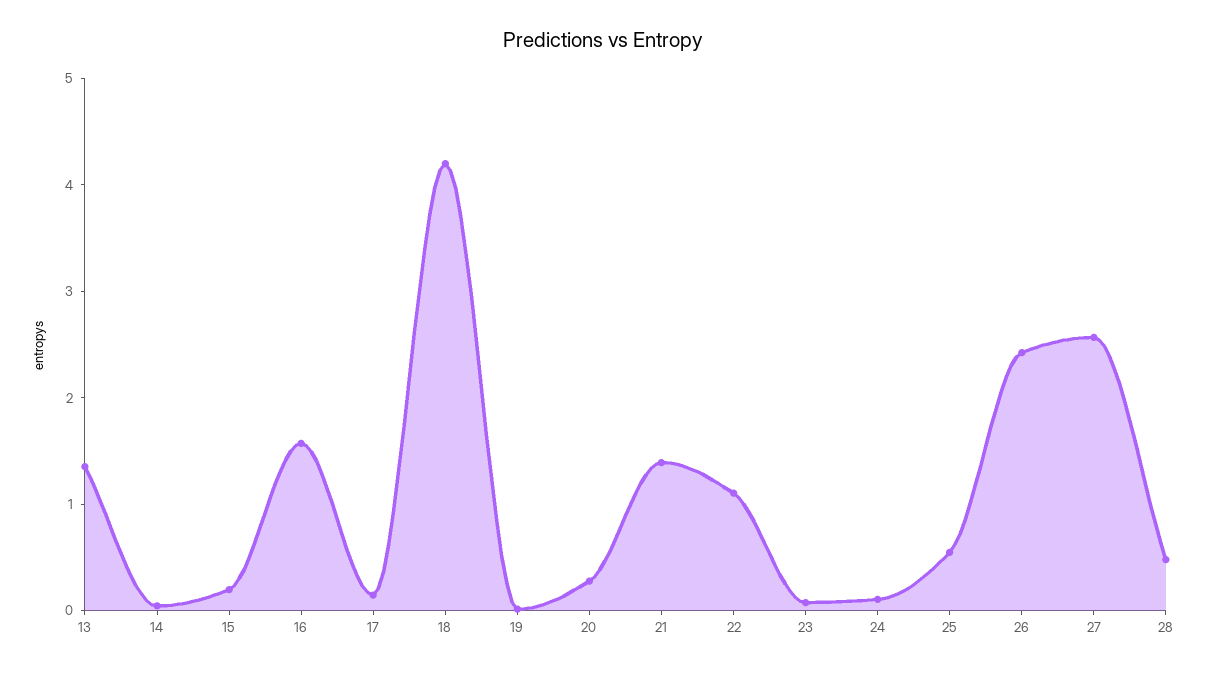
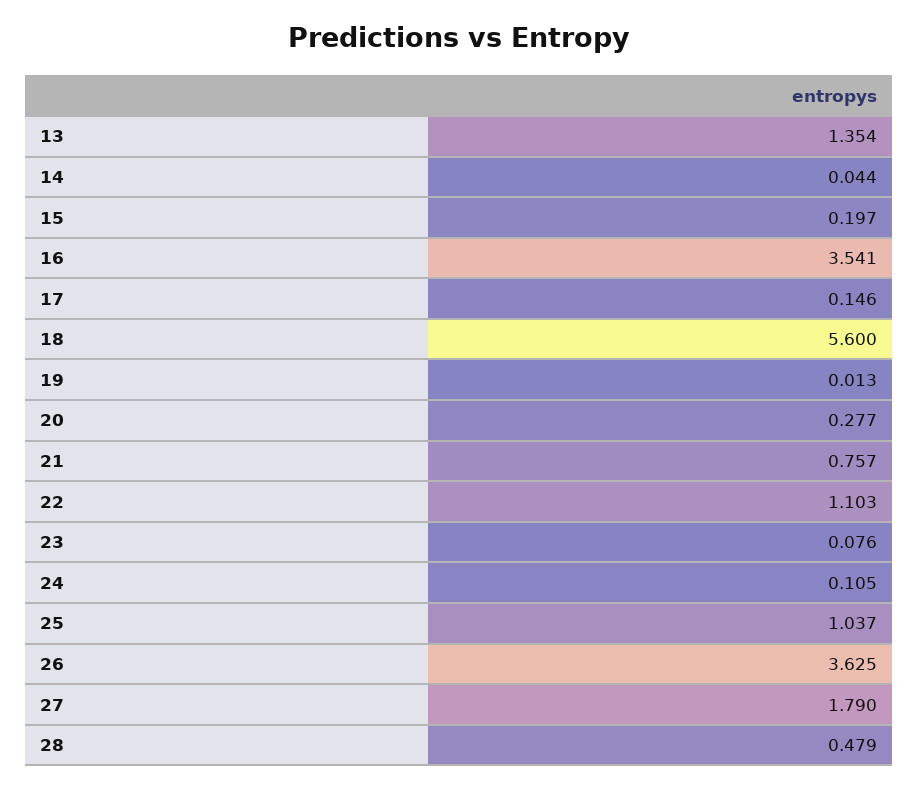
16: 1.6 -> 3.541
18: 4.2 -> 5.6
21: 1.4 -> 0.757
25: 0.6 -> 1.037
26: 2.4 -> 3.625
27: 2.6 -> 1.79

